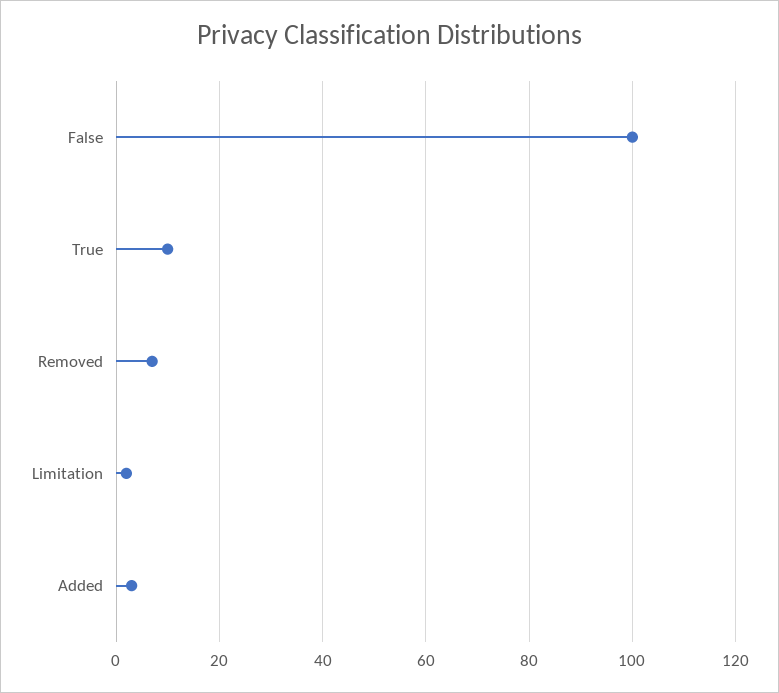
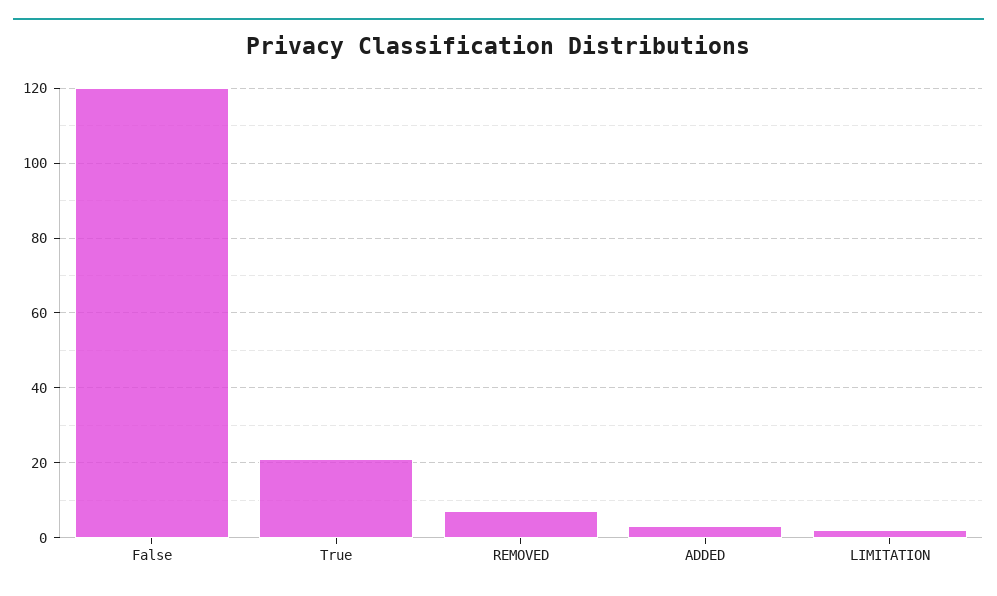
False: 100 -> 120
True: 10 -> 20

